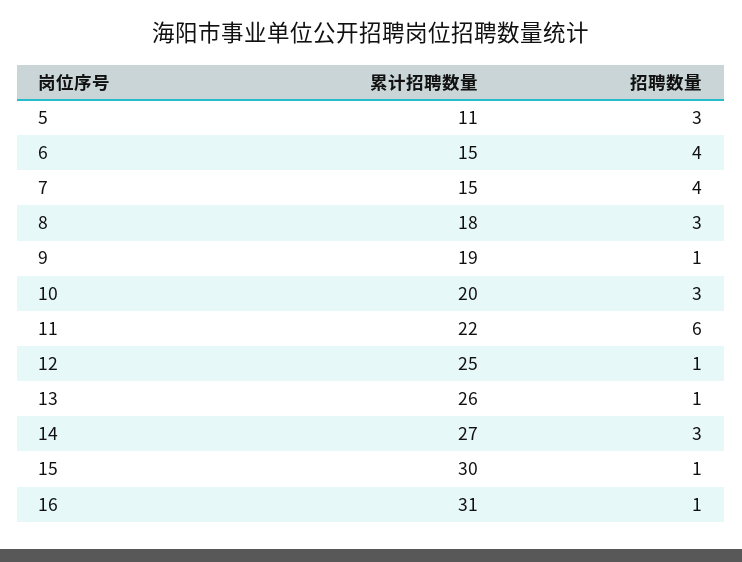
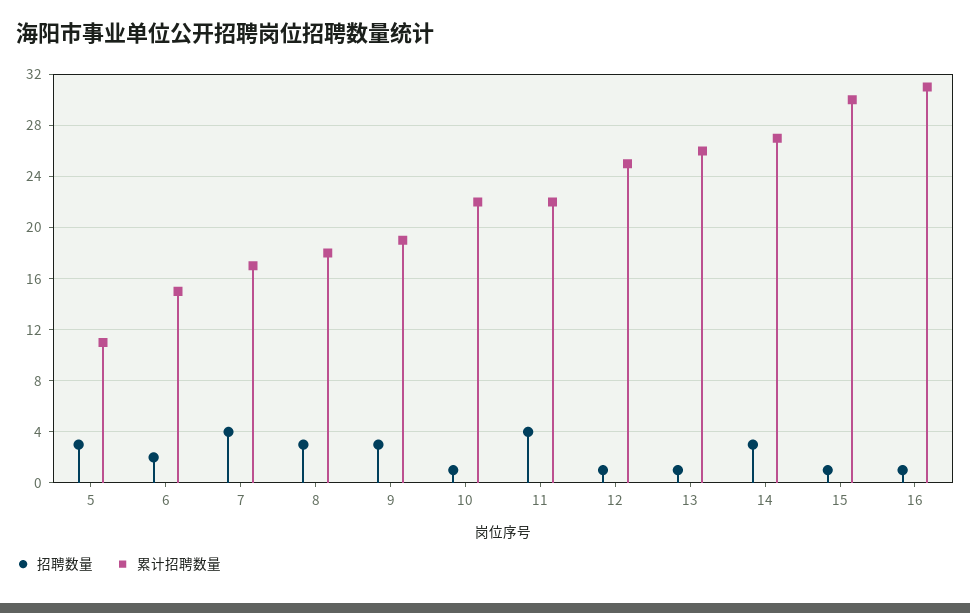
招聘数量, 6: 4 -> 2
累计招聘数量, 7: 15 -> 17
招聘数量, 9: 1 -> 3
累计招聘数量, 10: 20 -> 22
招聘数量, 10: 3 -> 1
招聘数量, 11: 6 -> 4

